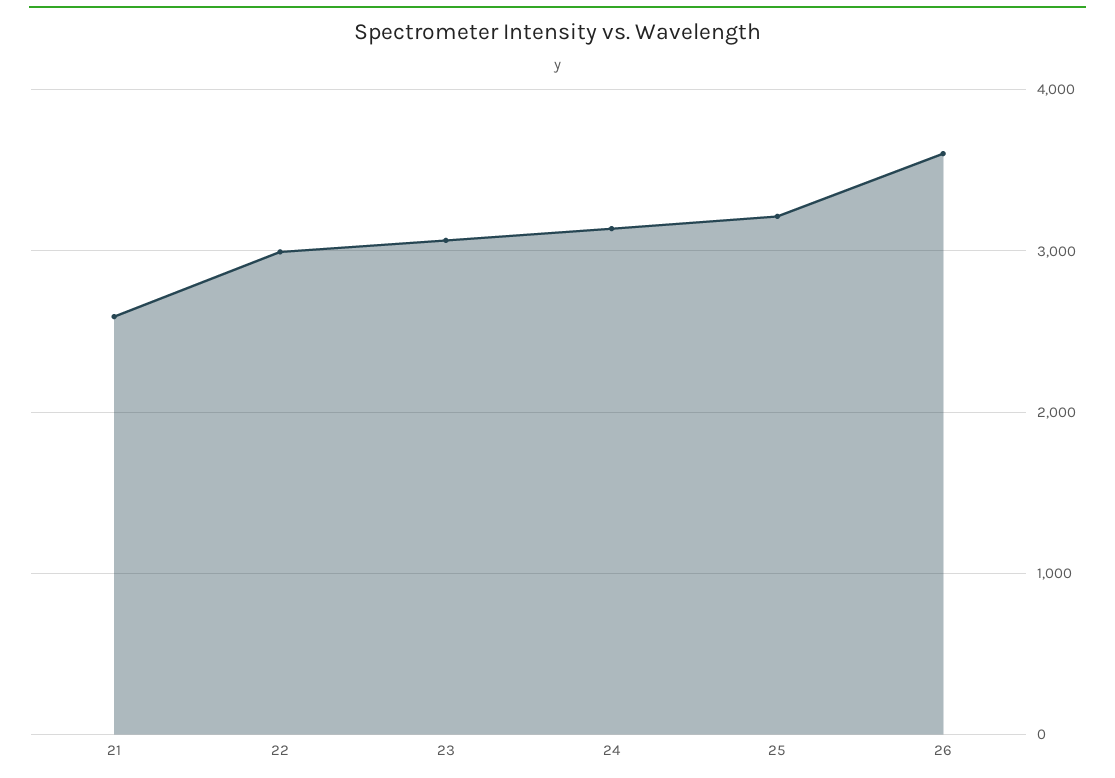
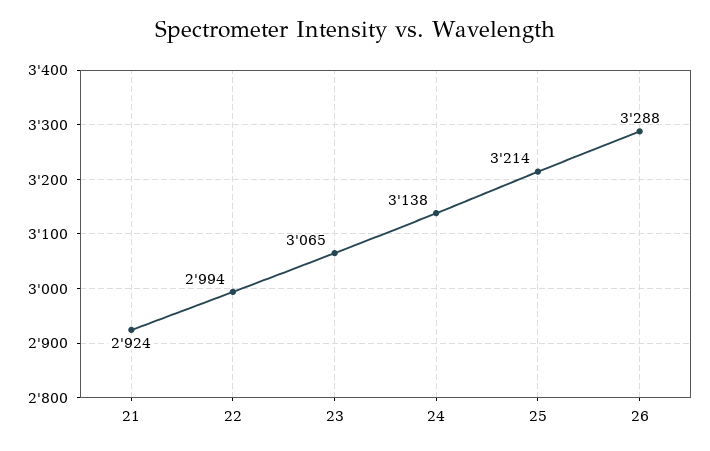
21: 2600 -> 2924
26: 3600 -> 3288

